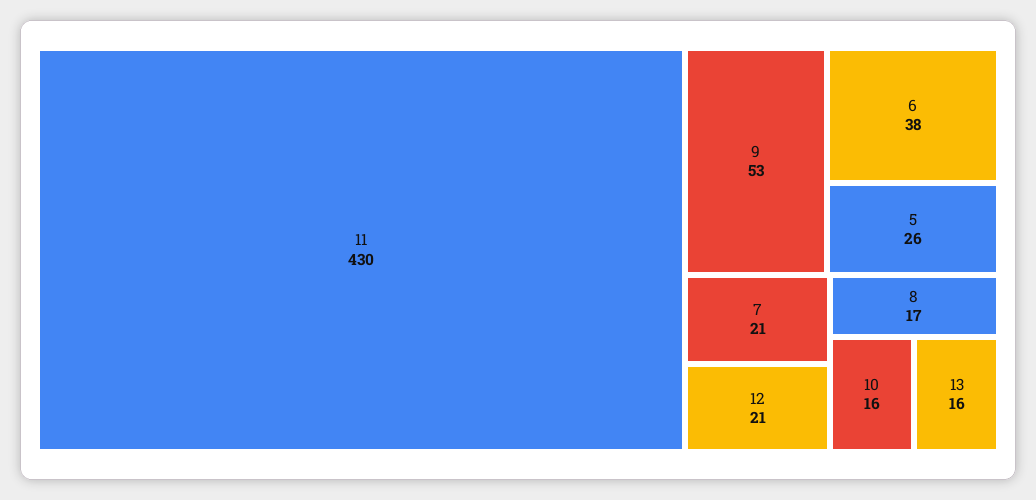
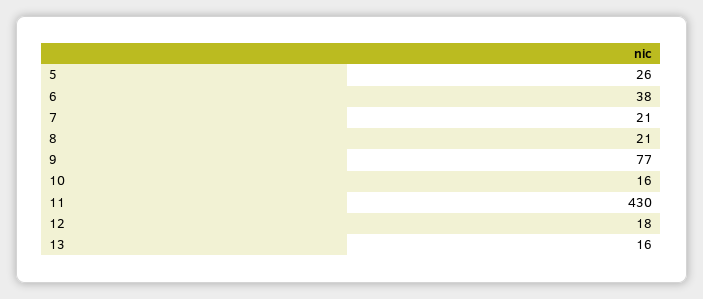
9: 53 -> 77
12: 21 -> 18
8: 17 -> 21

